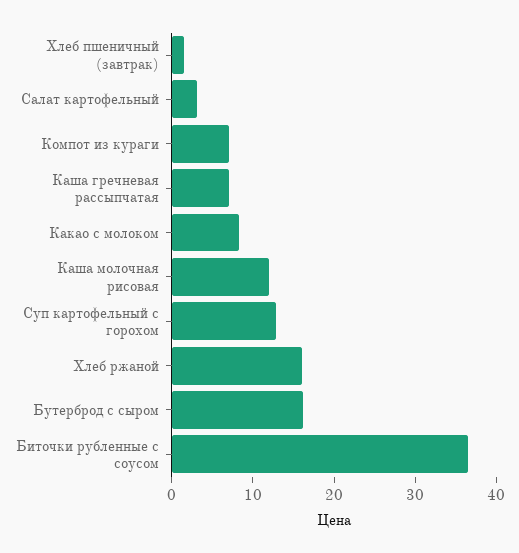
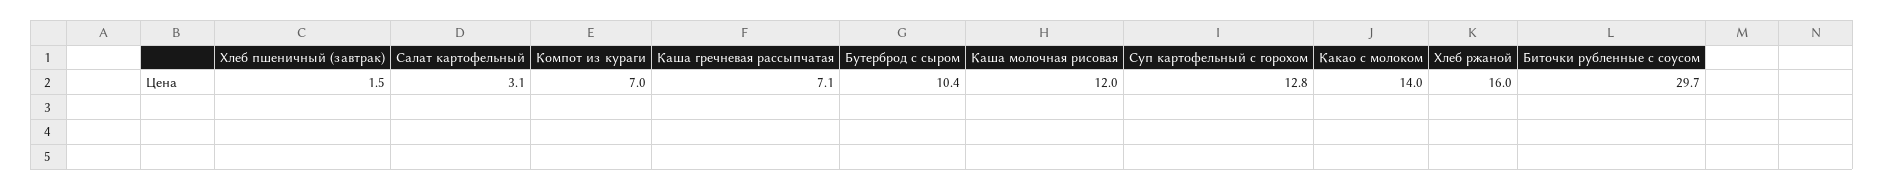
Какао с молоком: 8 -> 14
Бутерброд с сыром: 16 -> 10.4
Биточки рубленные с соусом: 36 -> 29.7

